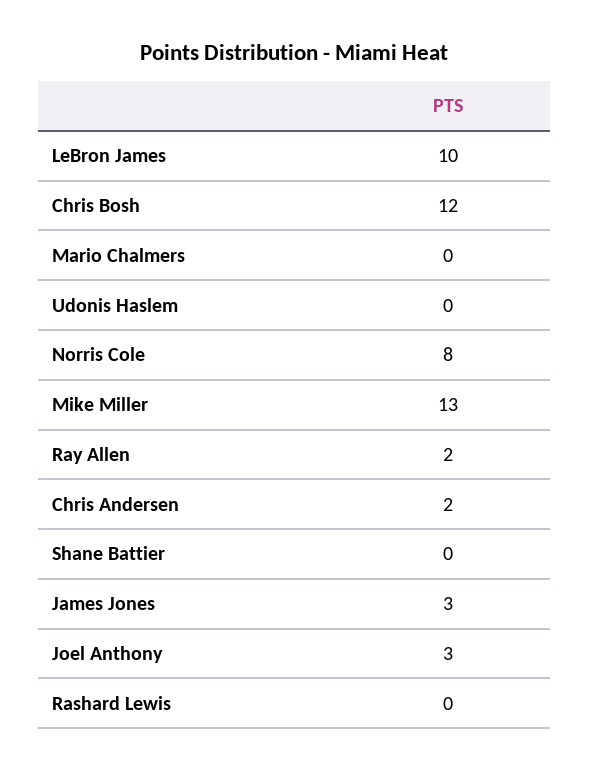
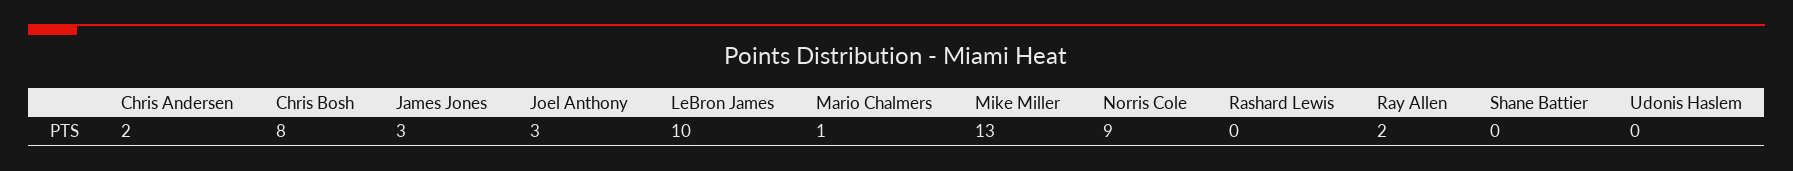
Chris Bosh: 12 -> 8
Mario Chalmers: 0 -> 1
Norris Cole: 8 -> 9

